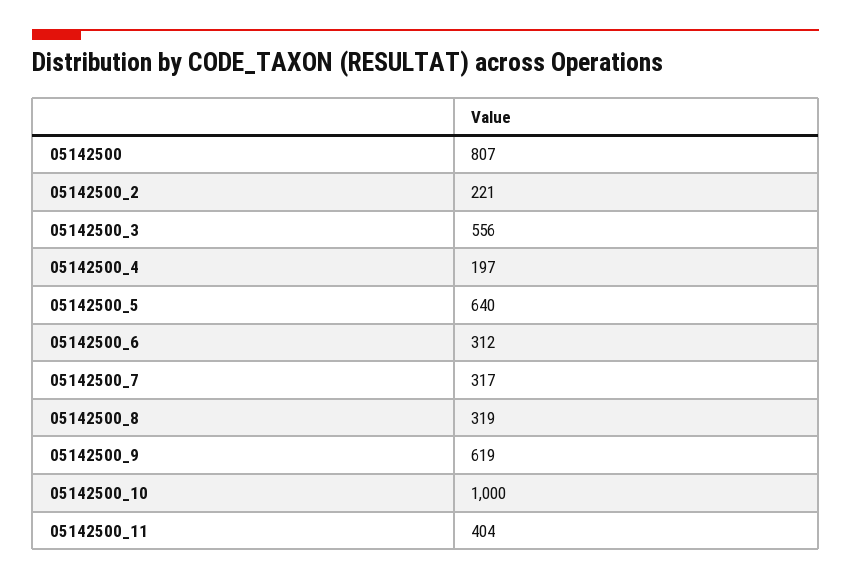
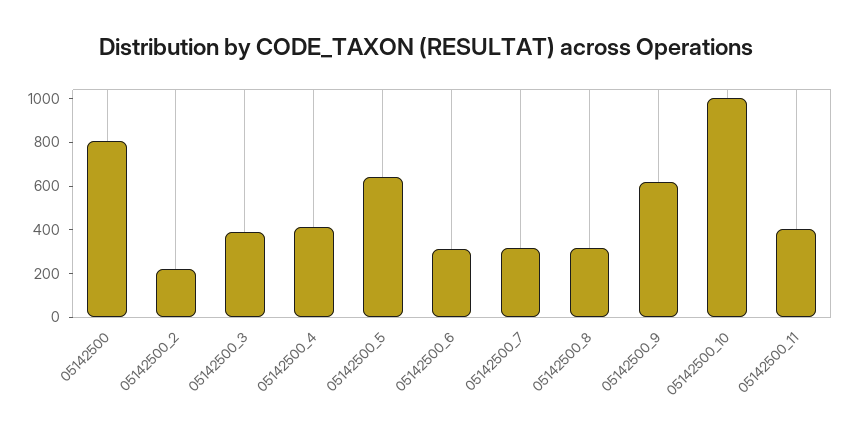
05142500_3: 556 -> 400
05142500_4: 197 -> 400

